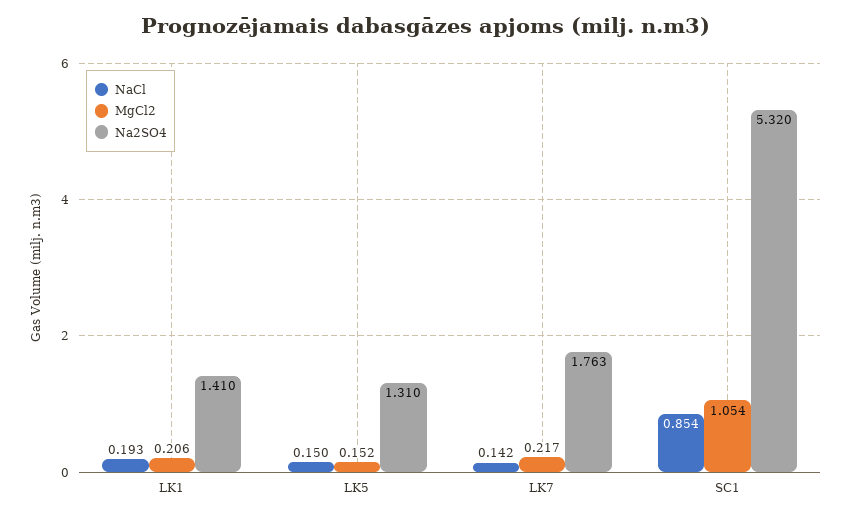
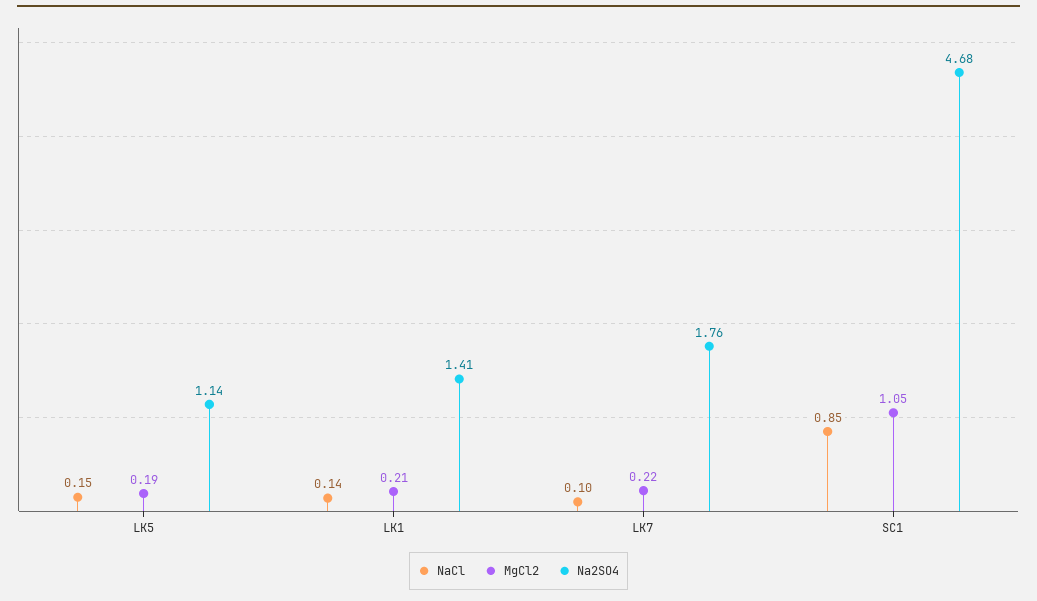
NaCl, LK1: 0.193 -> 0.14
MgCl2, LK5: 0.152 -> 0.19
Na2SO4, LK5: 1.31 -> 1.14
NaCl, LK7: 0.142 -> 0.1
Na2SO4, SC1: 5.32 -> 4.68

